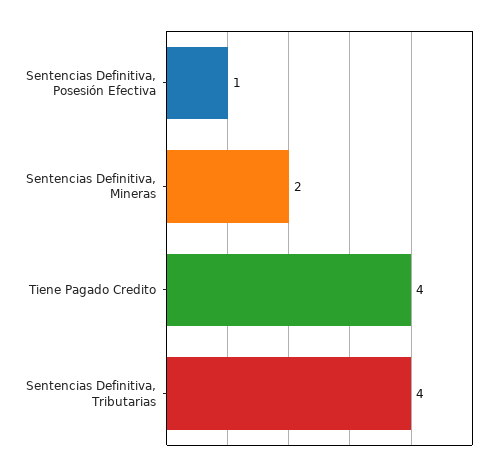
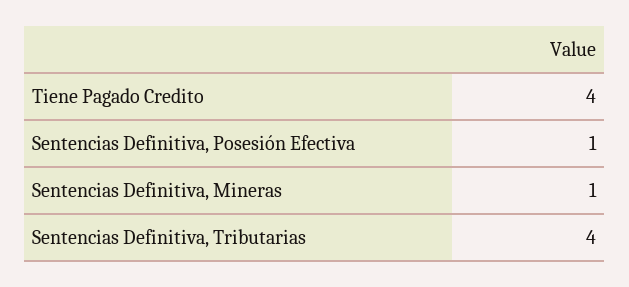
Sentencias Definitiva, Mineras: 2 -> 1

